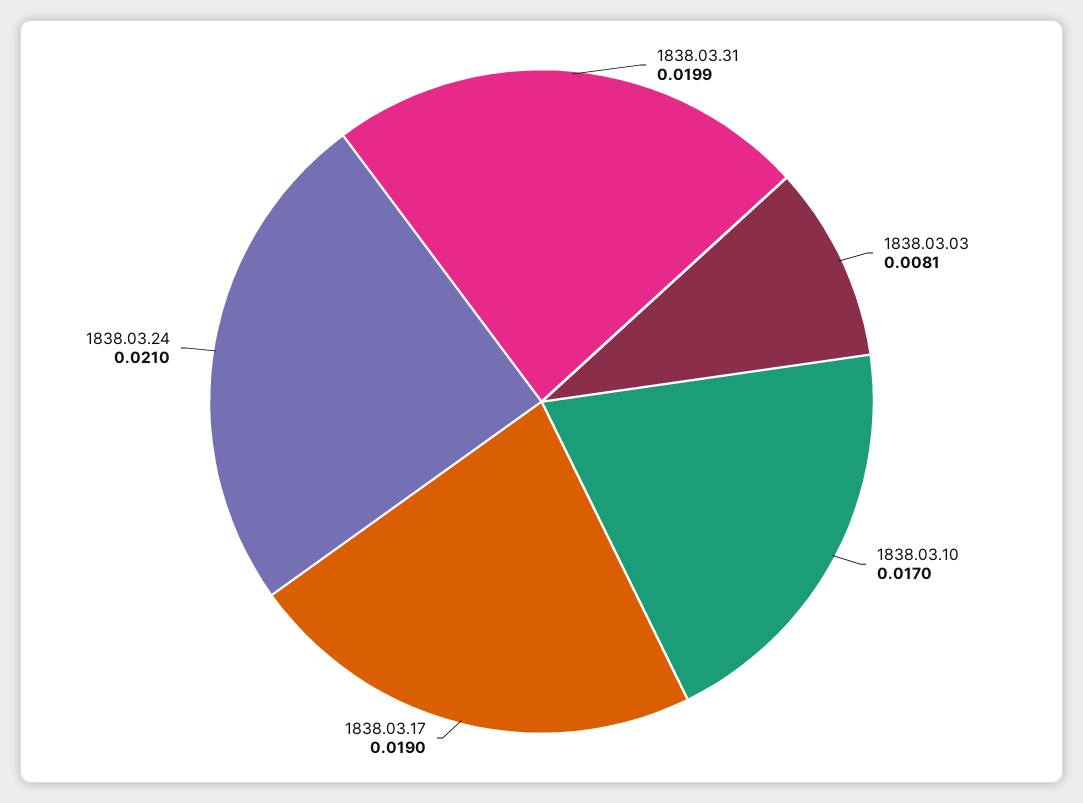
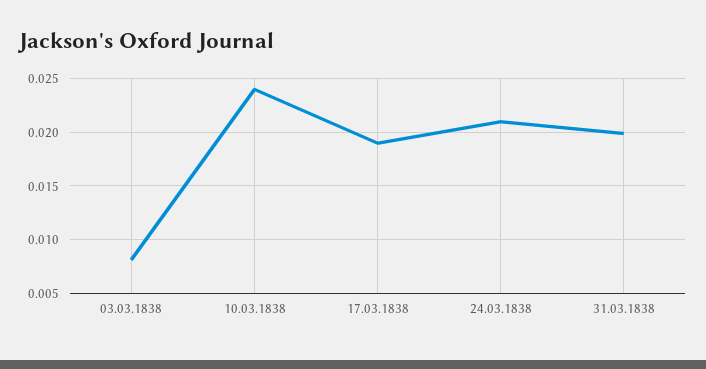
1838.03.10: 0.017 -> 0.024

